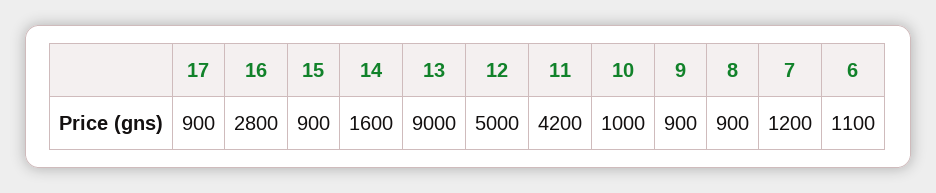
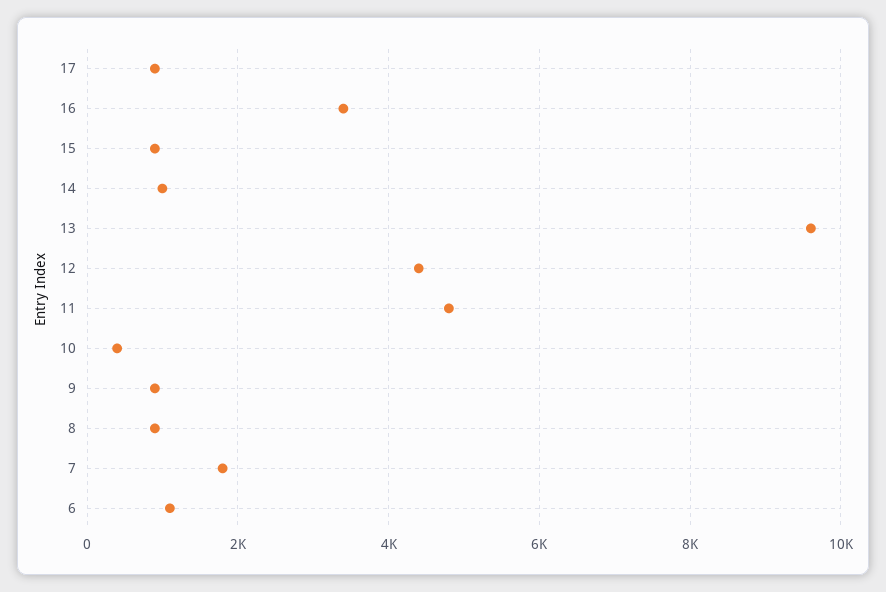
16: 2800 -> 3400
14: 1600 -> 1000
13: 9000 -> 9600
12: 5000 -> 4400
11: 4200 -> 4800
10: 1000 -> 400
7: 1200 -> 1800

